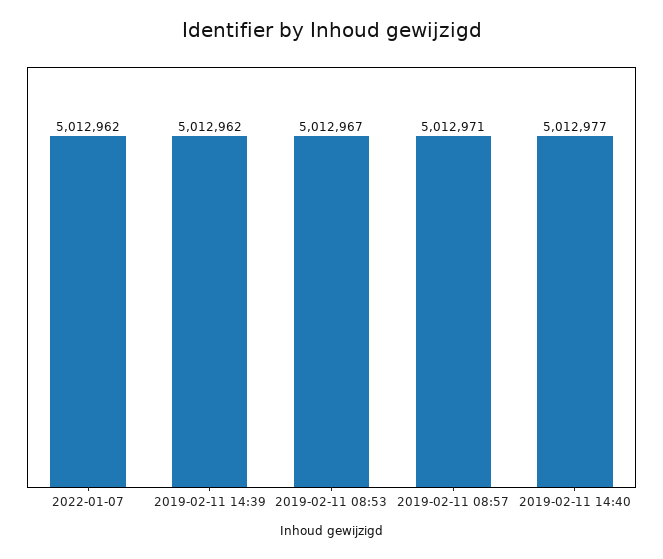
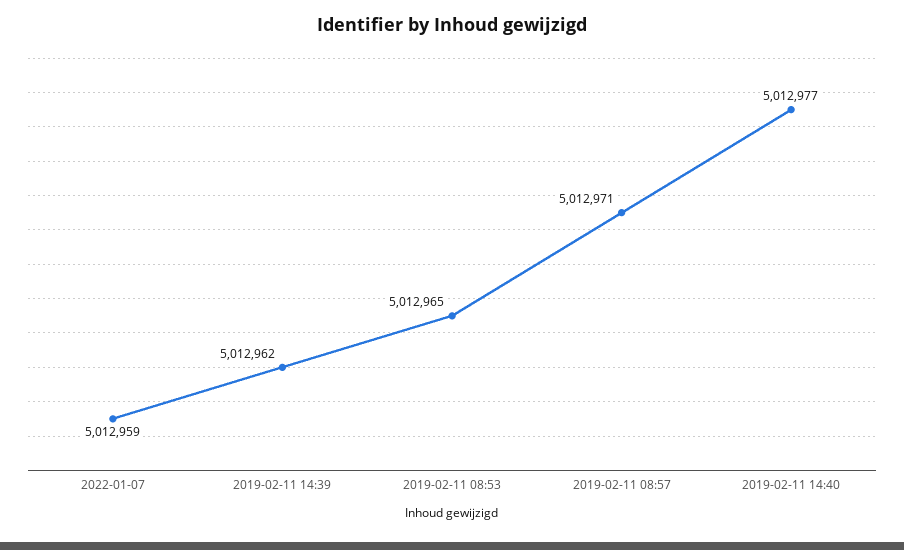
2022-01-07: 5012962 -> 5012959
2019-02-11 08:53: 5012967 -> 5012965

